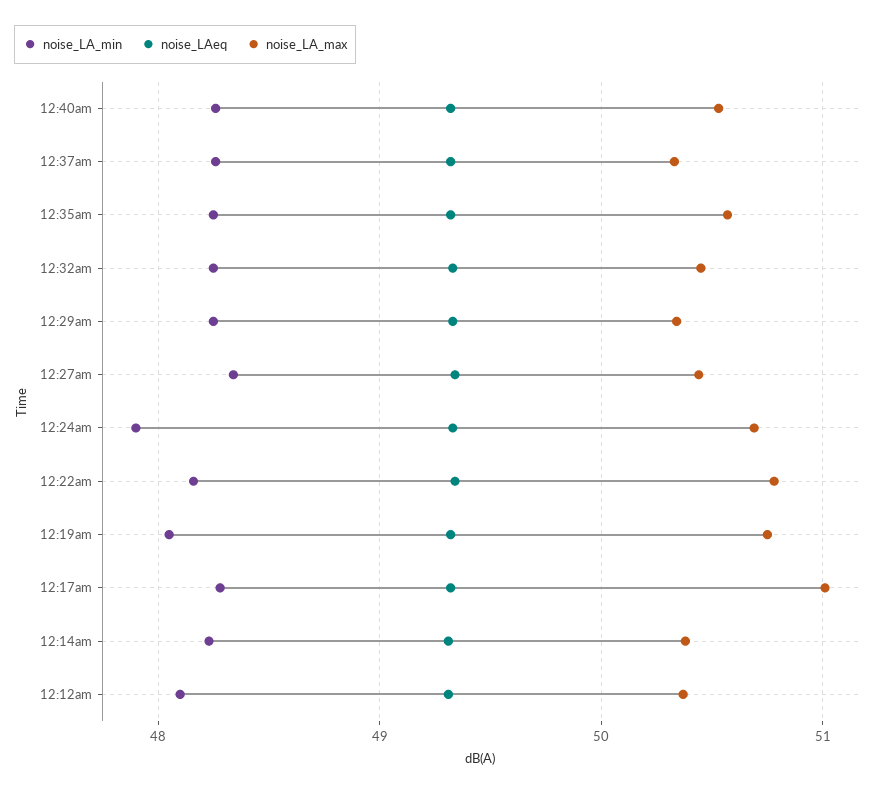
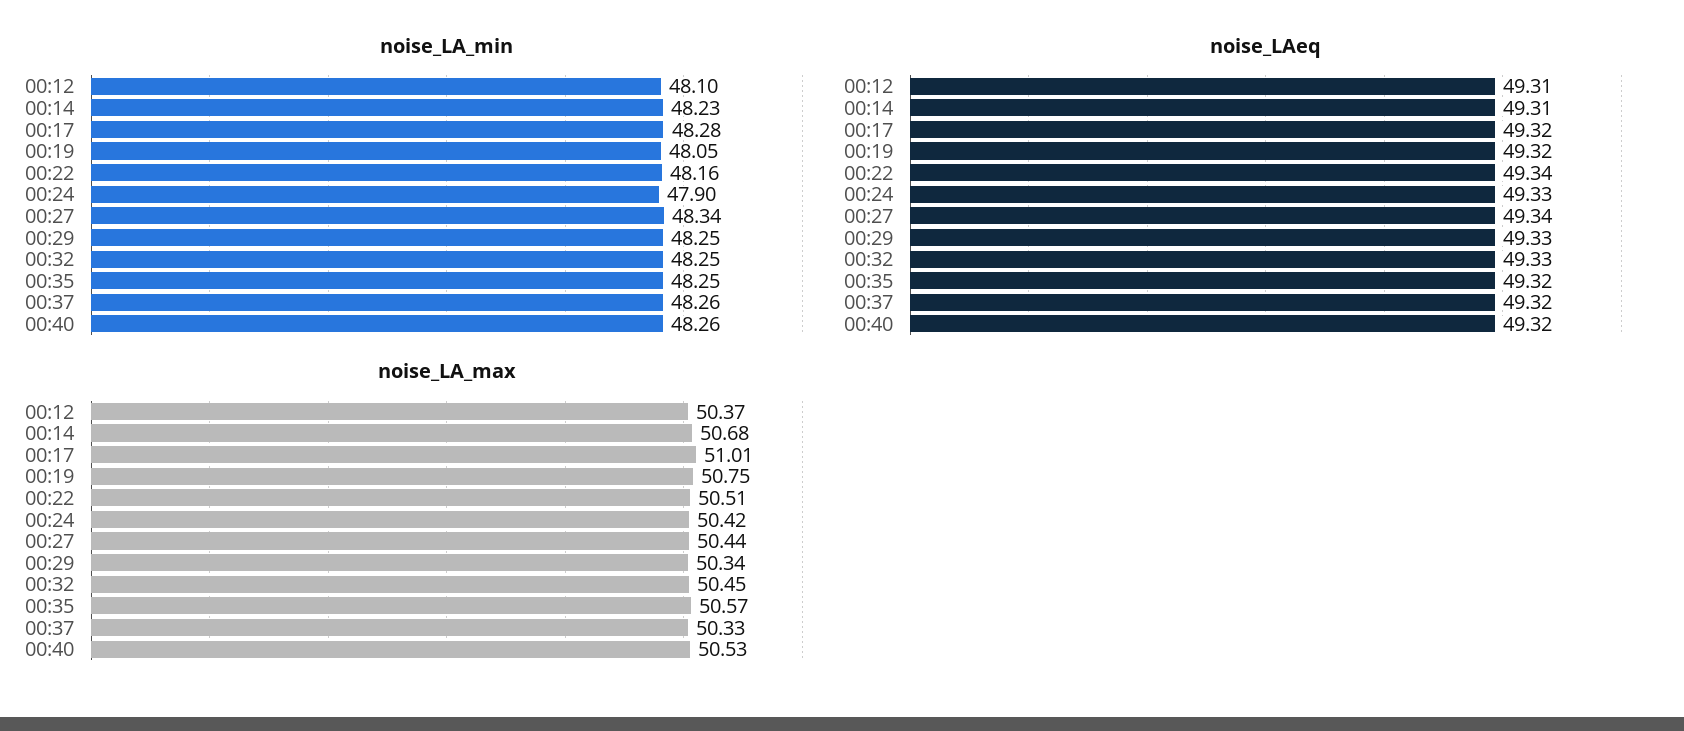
noise_LA_max, 12:24am: 50.7 -> 50.42
noise_LA_max, 12:22am: 50.8 -> 50.51
noise_LA_max, 12:14am: 50.4 -> 50.68

